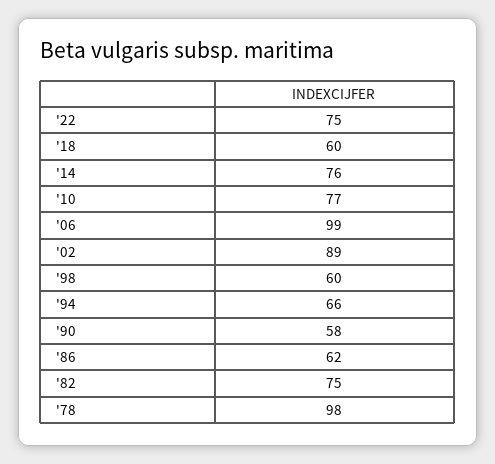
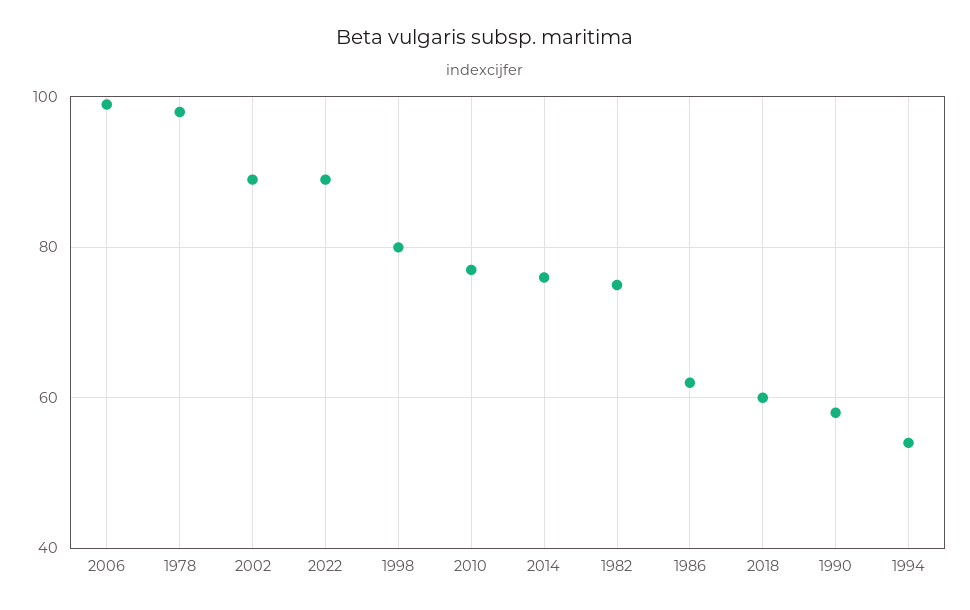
'22: 75 -> 90
'98: 60 -> 80
'94: 66 -> 55

